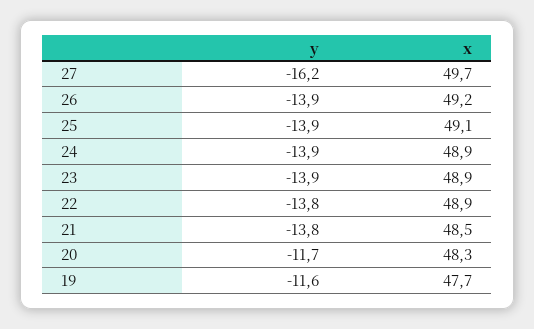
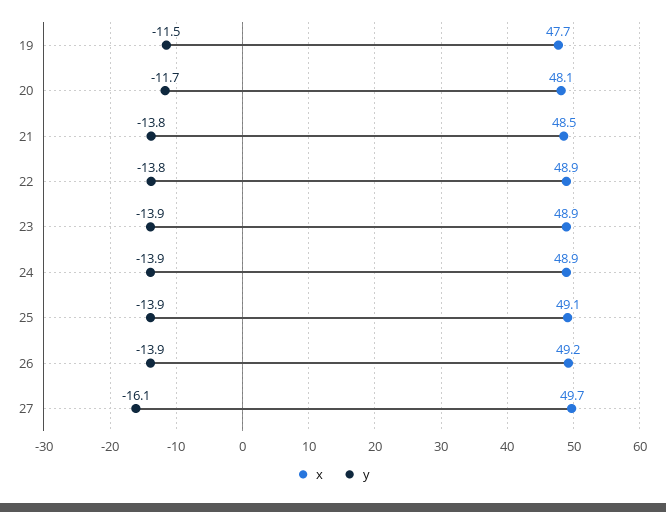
y, 27: -16.2 -> -16.1
x, 20: 48.3 -> 48.1
y, 19: -11.6 -> -11.5

